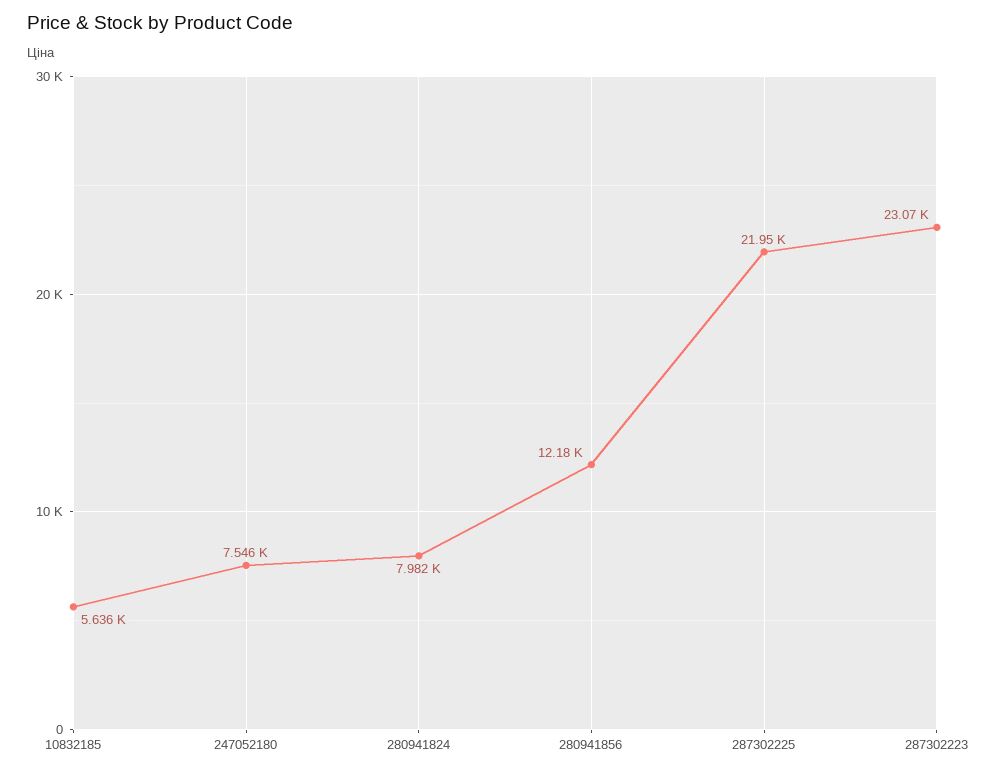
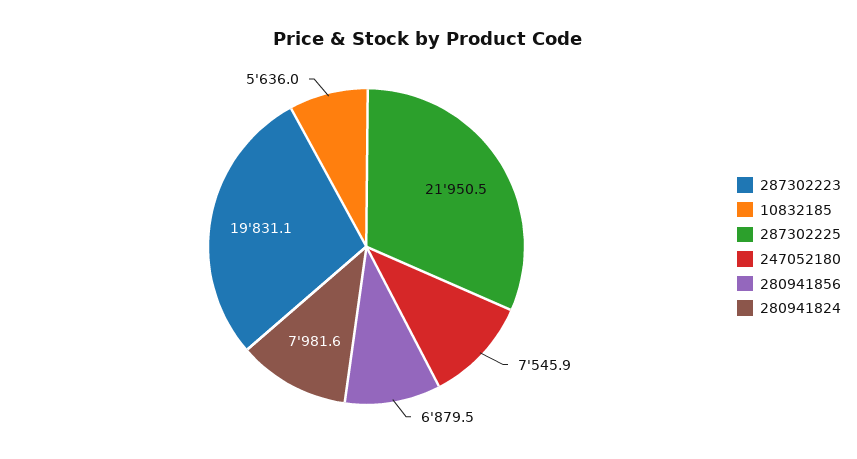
280941856: 12180 -> 6879.5
287302223: 23070 -> 19831.1

